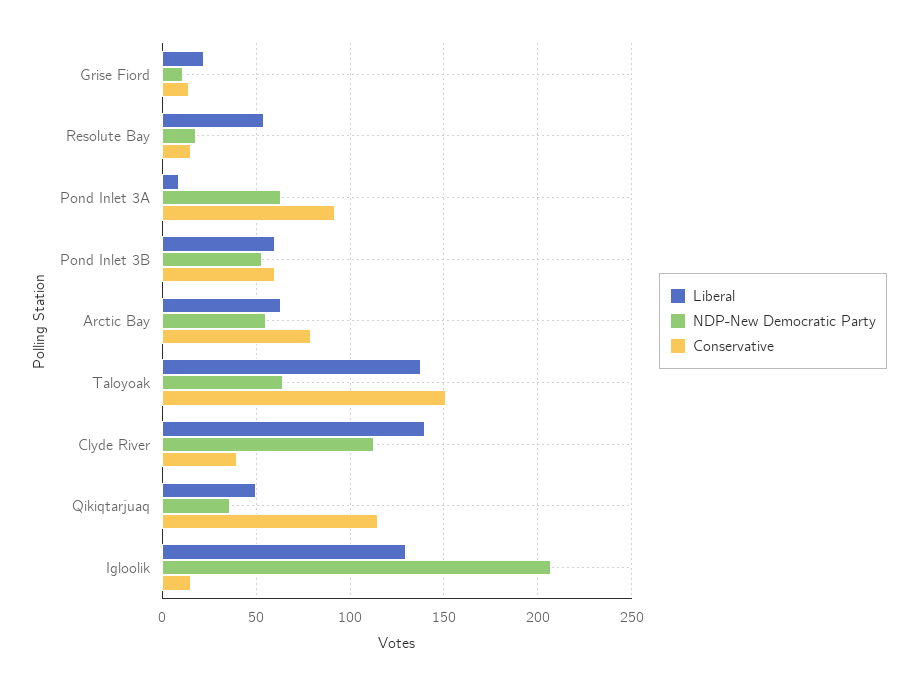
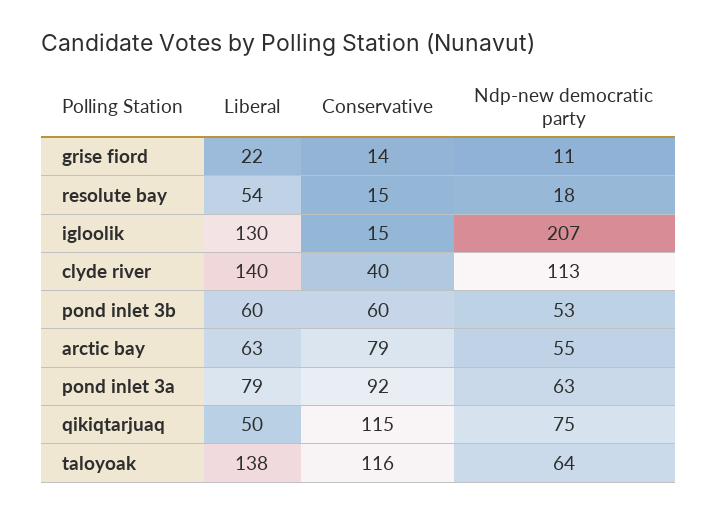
Liberal, Pond Inlet 3A: 10 -> 79
Conservative, Taloyoak: 150 -> 116
NDP-New Democratic Party, Qikiqtarjuaq: 35 -> 75

